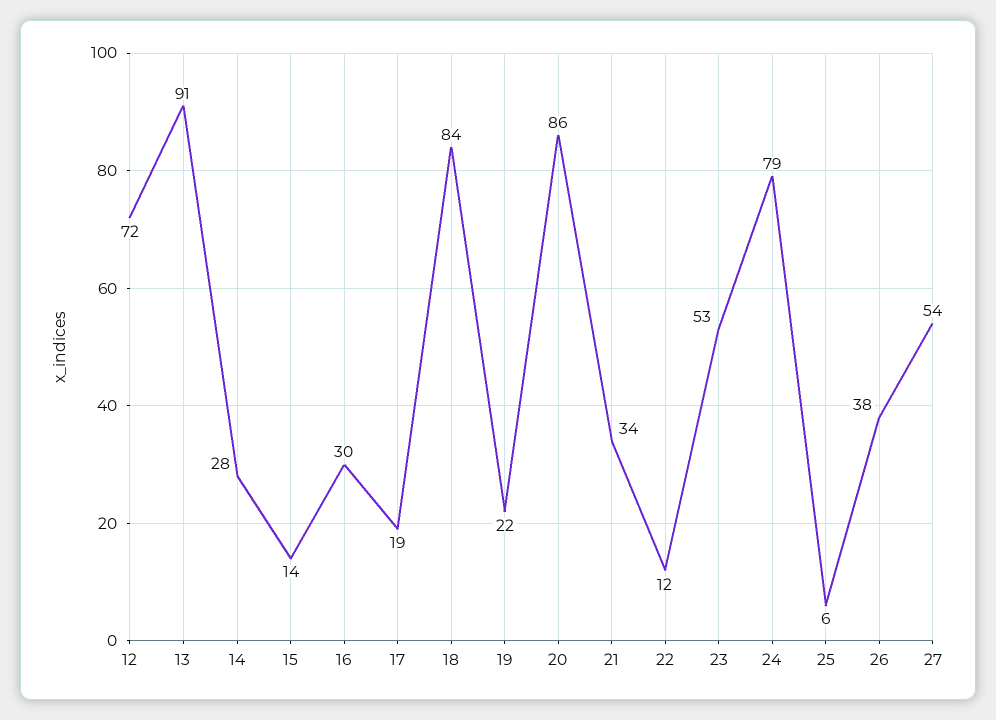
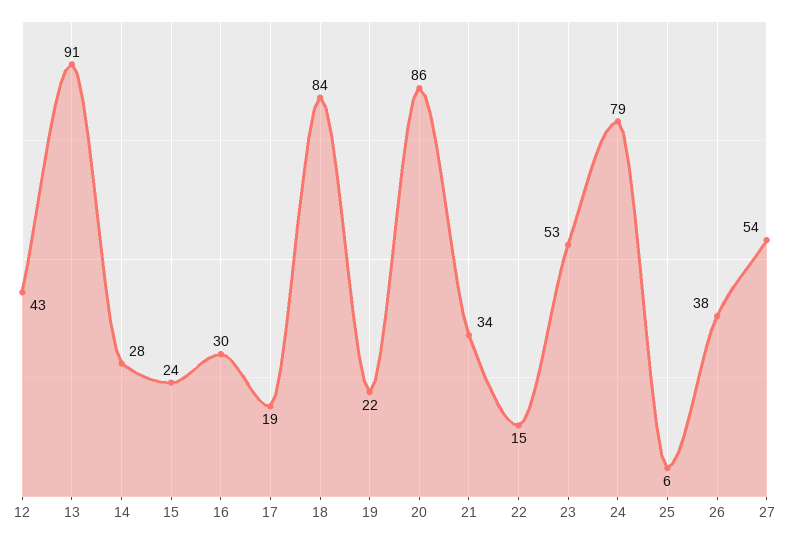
12: 72 -> 43
15: 14 -> 24
22: 12 -> 15

